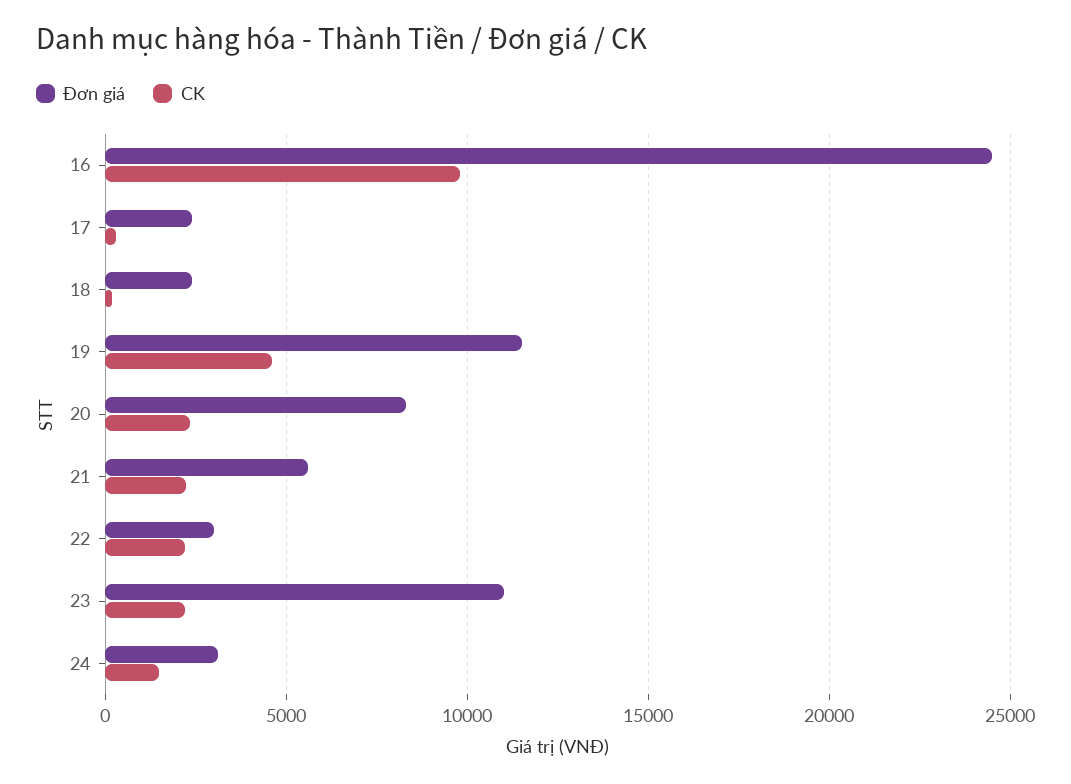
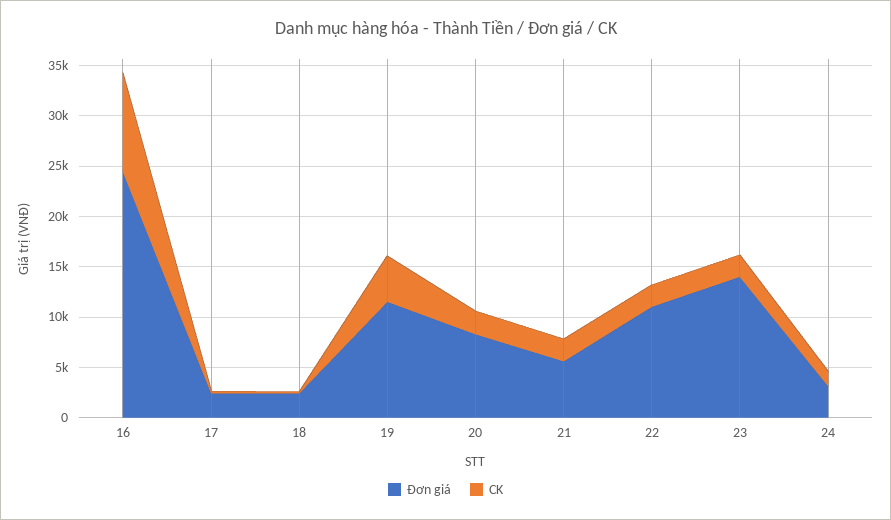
Đơn giá, 22: 3000 -> 11000
Đơn giá, 23: 11000 -> 14000

